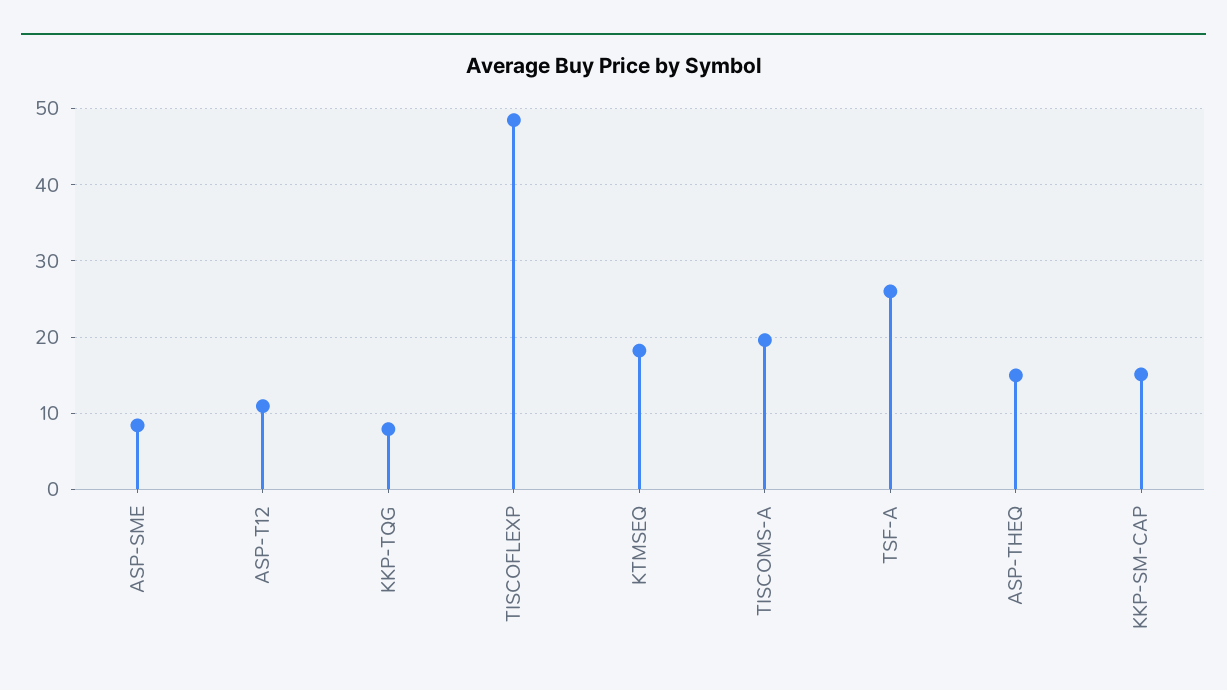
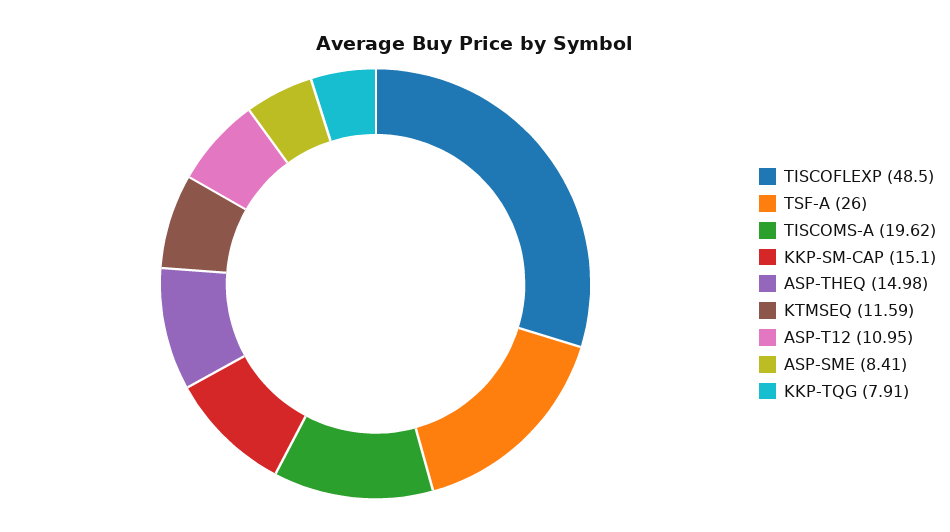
KTMSEQ: 18 -> 11.59

